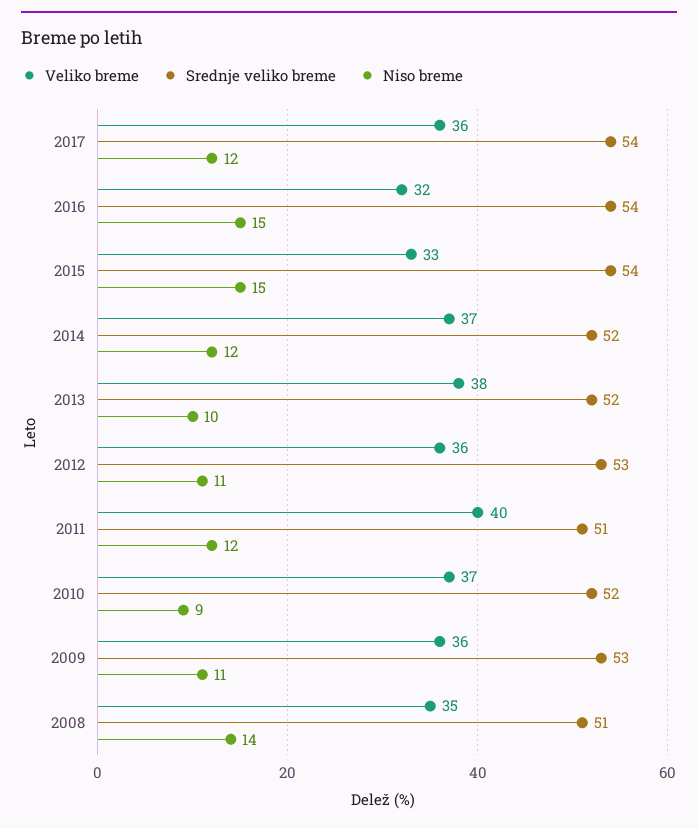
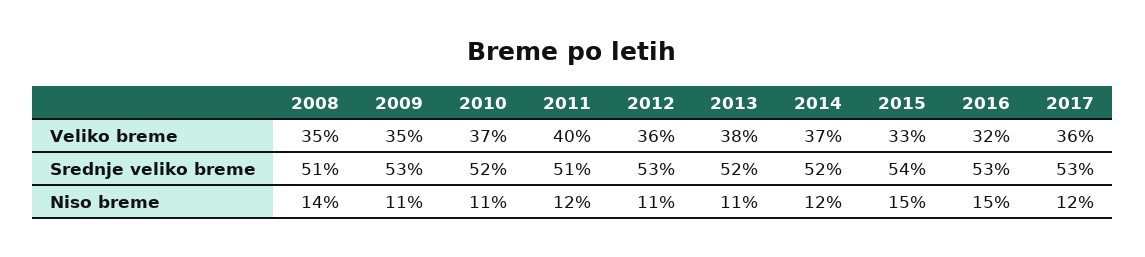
Srednje veliko breme, 2017: 54 -> 53
Srednje veliko breme, 2016: 54 -> 53
Niso breme, 2013: 10 -> 11
Niso breme, 2010: 9 -> 11
Veliko breme, 2009: 36 -> 35

